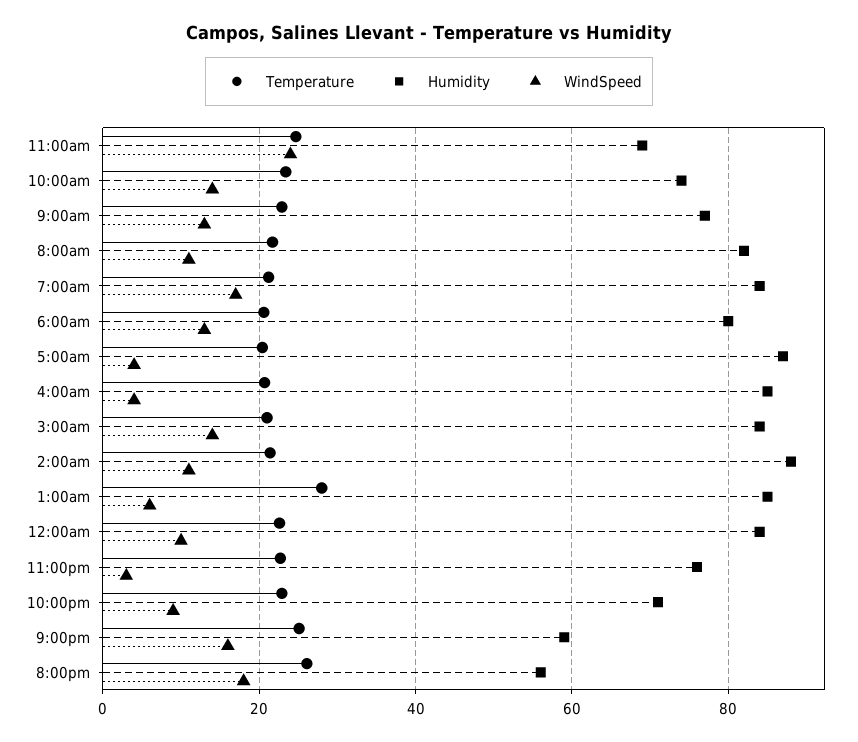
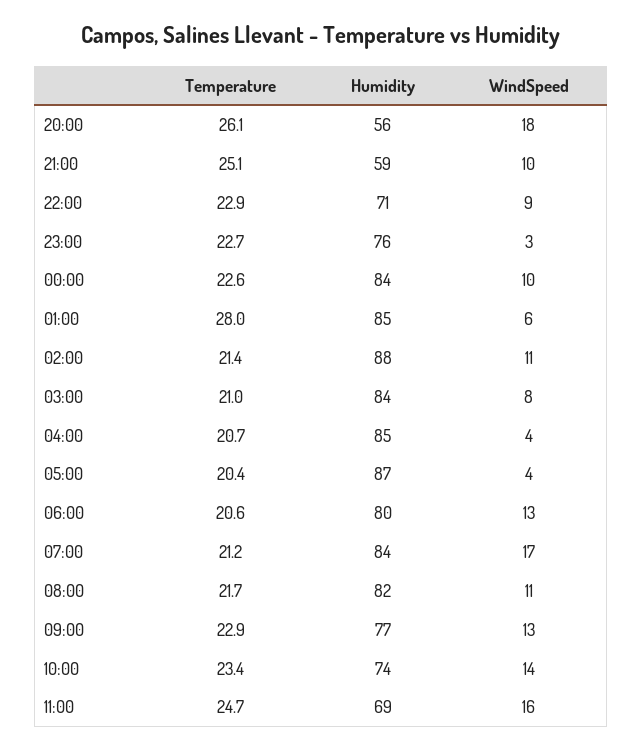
WindSpeed, 11:00am: 24 -> 16
WindSpeed, 3:00am: 14 -> 8
WindSpeed, 9:00pm: 16 -> 10

